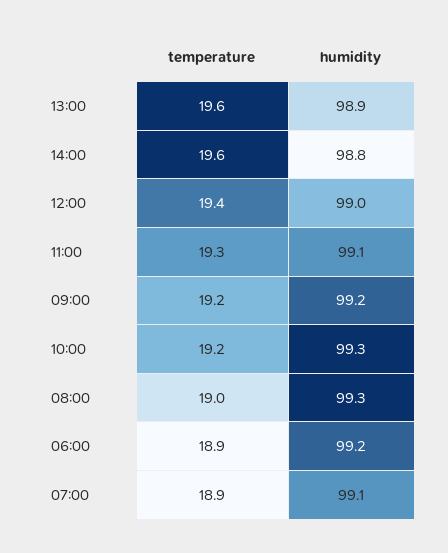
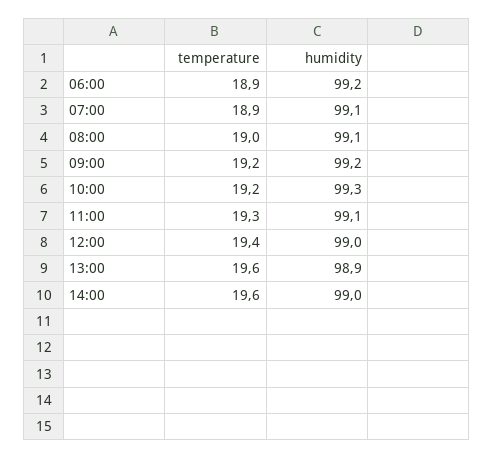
humidity, 14:00: 98.8 -> 99
humidity, 08:00: 99.3 -> 99.1

